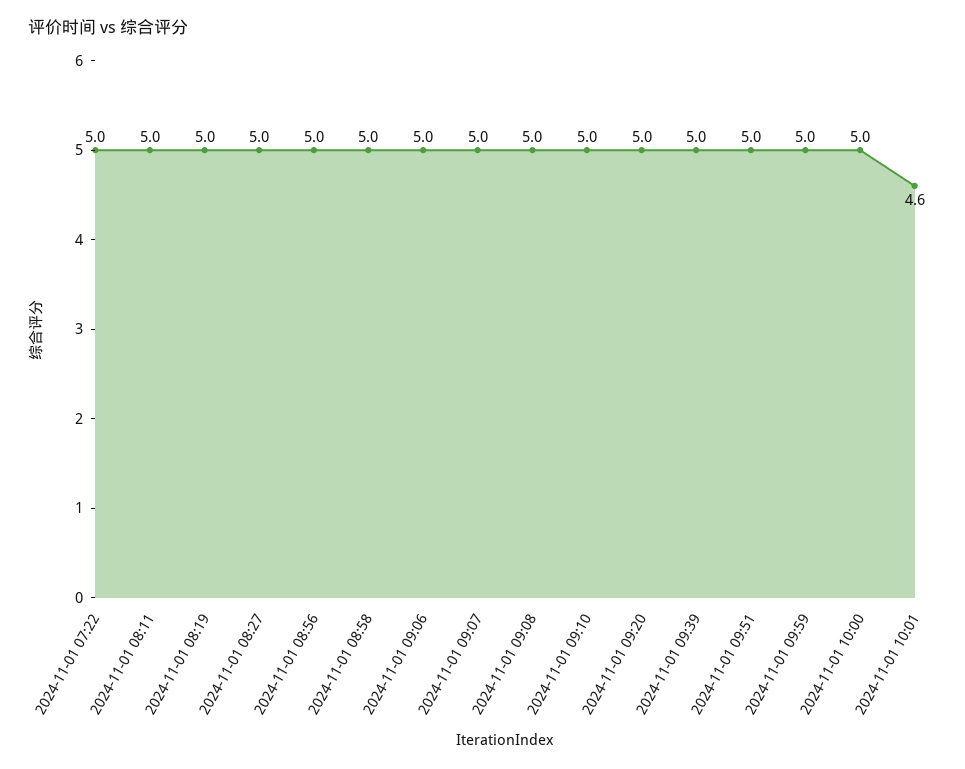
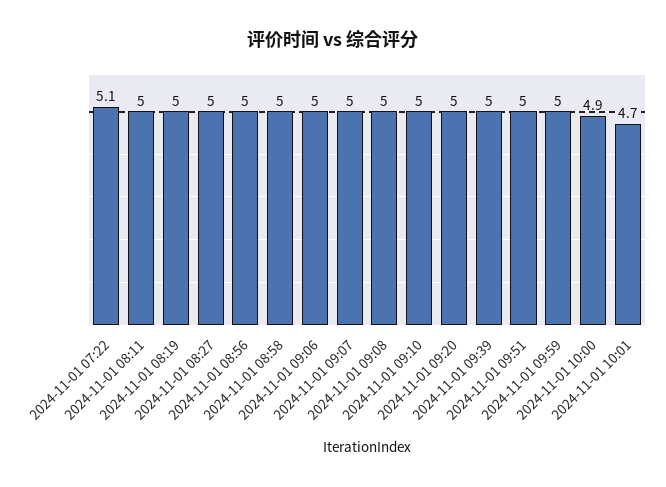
2024-11-01 07:22: 5 -> 5.1
2024-11-01 10:00: 5 -> 4.9
2024-11-01 10:01: 4.6 -> 4.7

